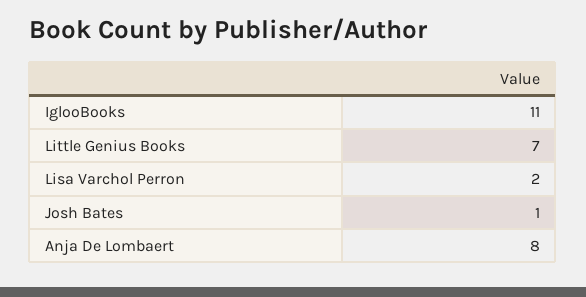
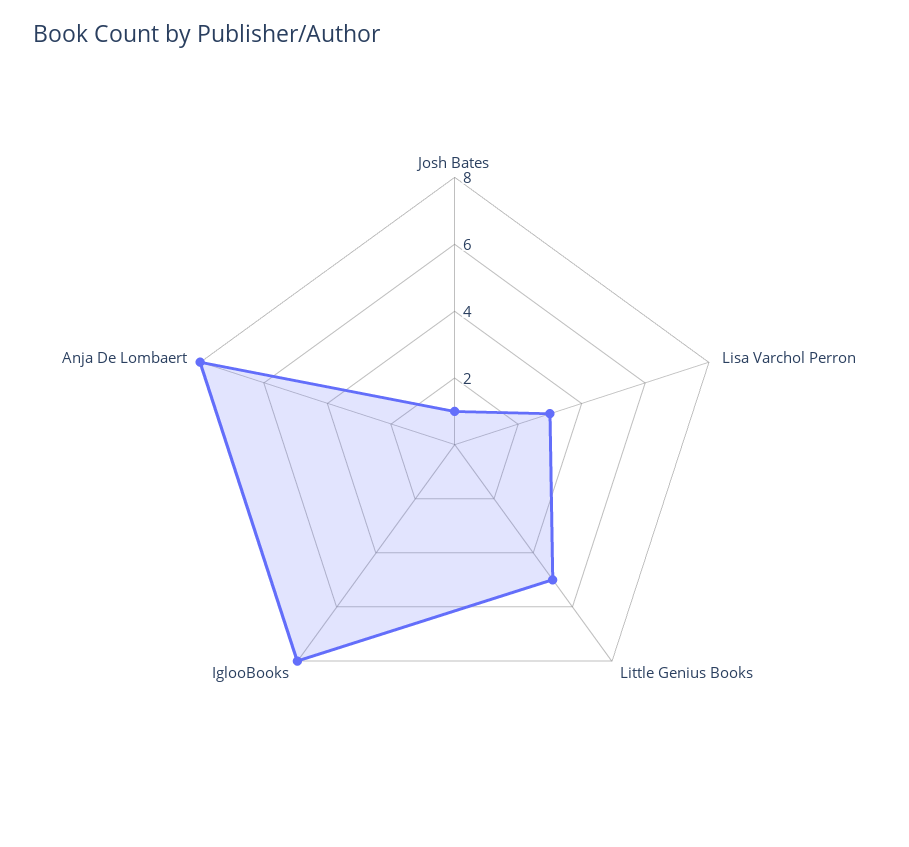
IglooBooks: 11 -> 8
Little Genius Books: 7 -> 5
Lisa Varchol Perron: 2 -> 3

